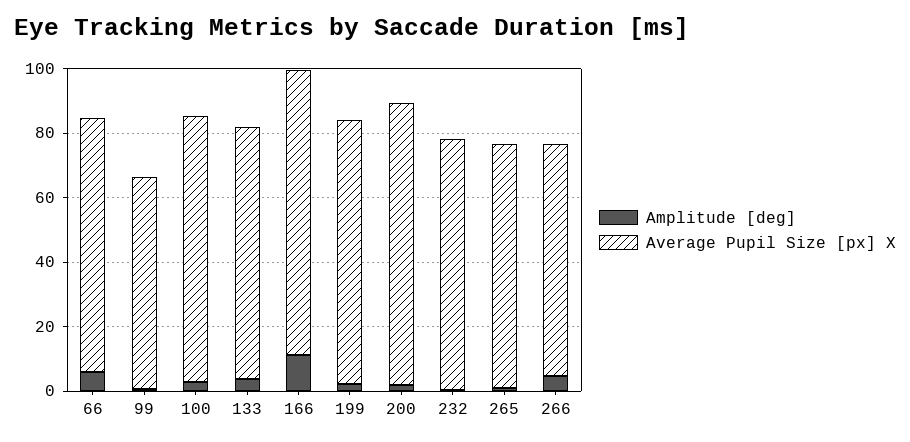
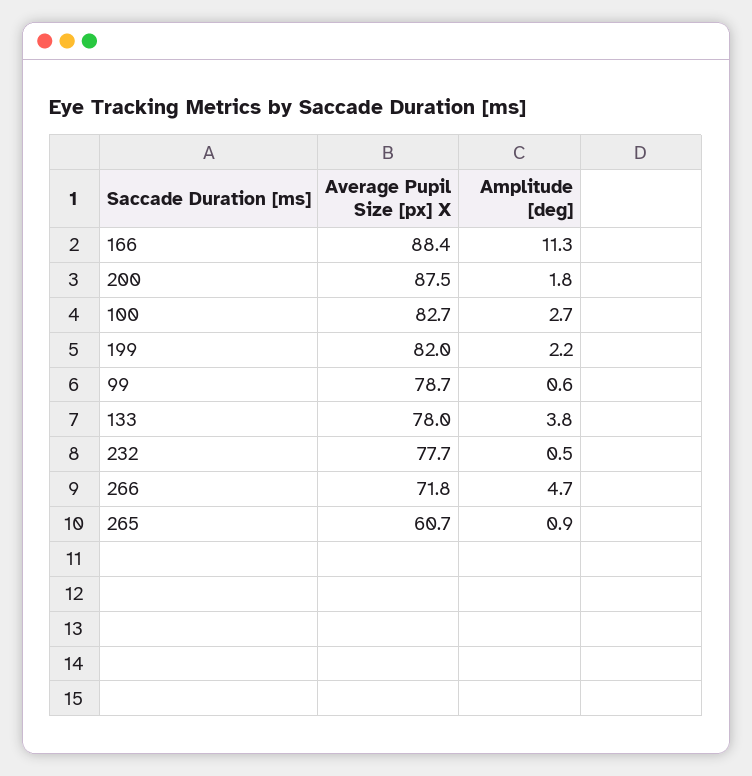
Amplitude [deg], 66: 5 -> none
Average Pupil Size [px] X, 66: 80 -> none
Average Pupil Size [px] X, 99: 65 -> 78.7
Average Pupil Size [px] X, 265: 75 -> 60.7

